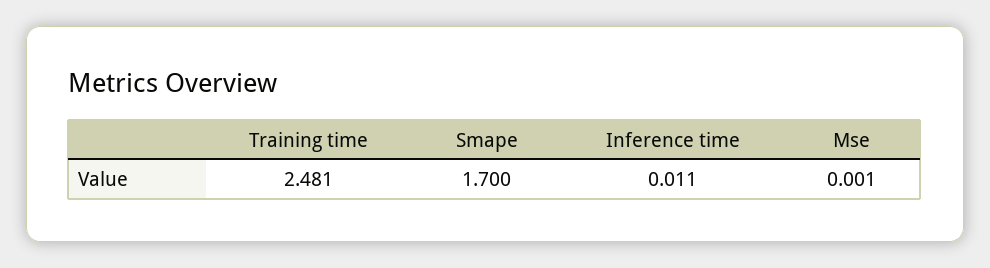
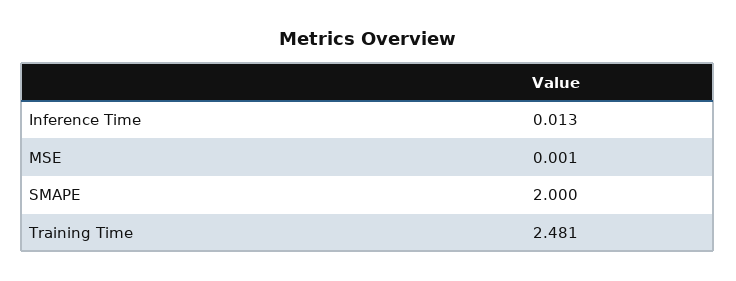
Smape: 1.7 -> 2
Inference time: 0.011 -> 0.013

